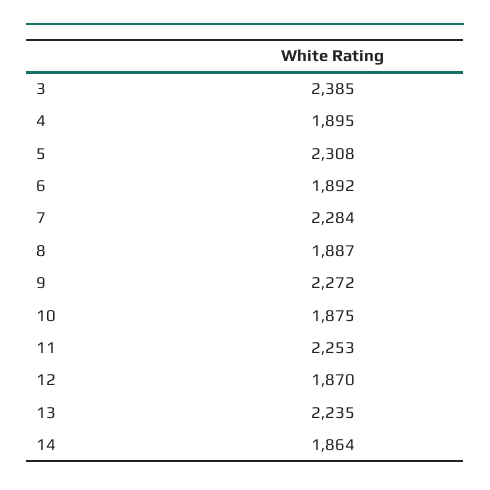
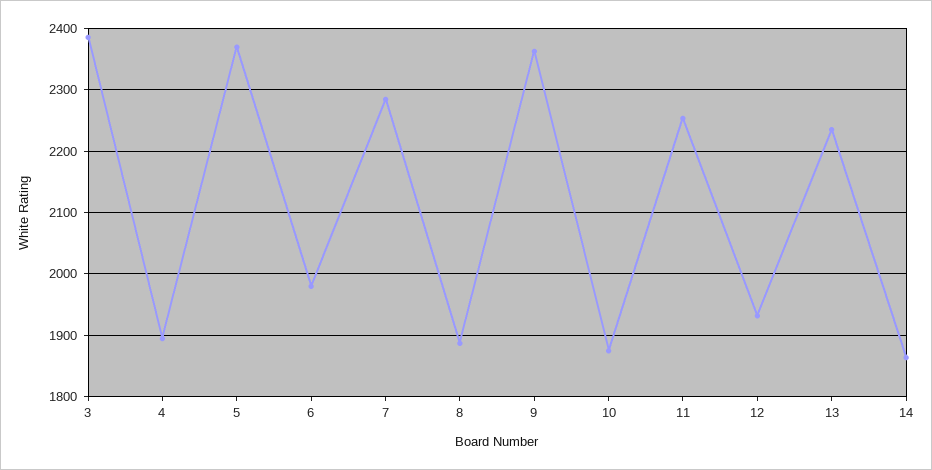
5: 2308 -> 2370
6: 1892 -> 1980
9: 2272 -> 2360
12: 1870 -> 1930

